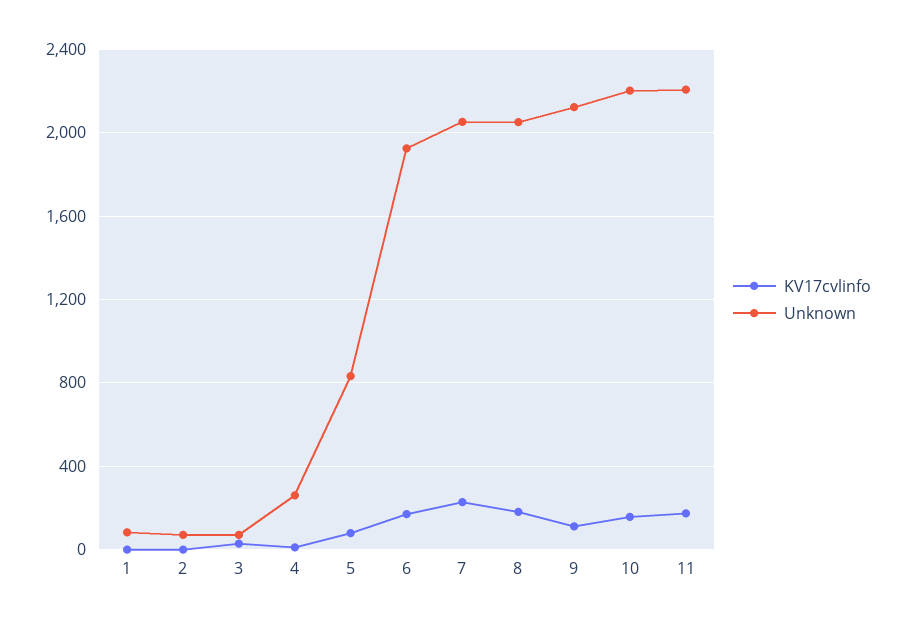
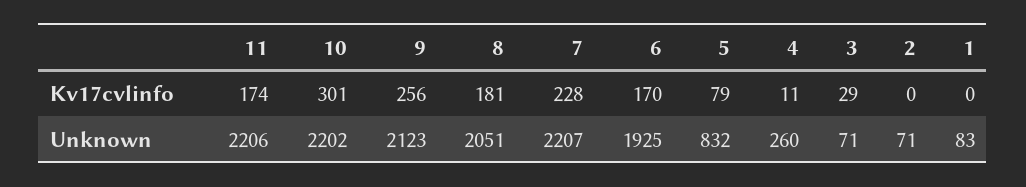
Unknown, 7: 2050 -> 2207
KV17cvlinfo, 9: 100 -> 256
KV17cvlinfo, 10: 150 -> 301

